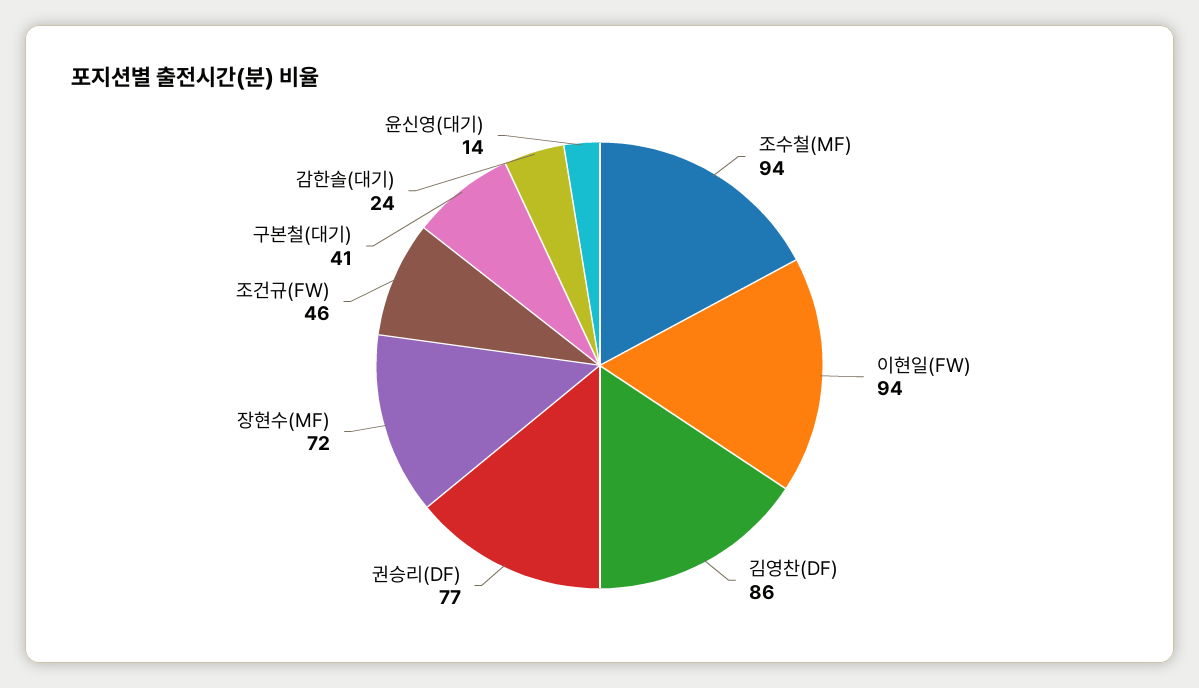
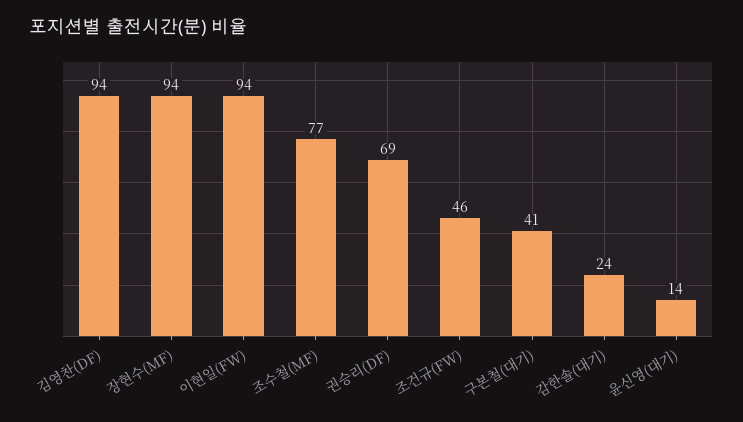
조수철(MF): 94 -> 77
김영찬(DF): 86 -> 94
권승리(DF): 77 -> 69
장현수(MF): 72 -> 94

